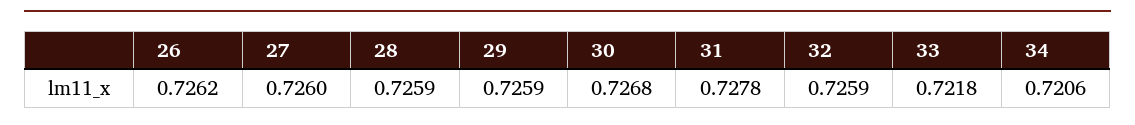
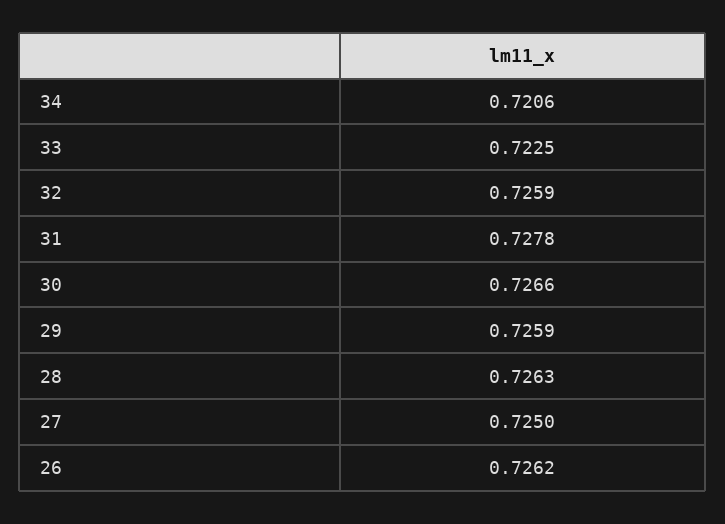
27: 0.726 -> 0.725
28: 0.7259 -> 0.7263
30: 0.7268 -> 0.7266
33: 0.7218 -> 0.7225

